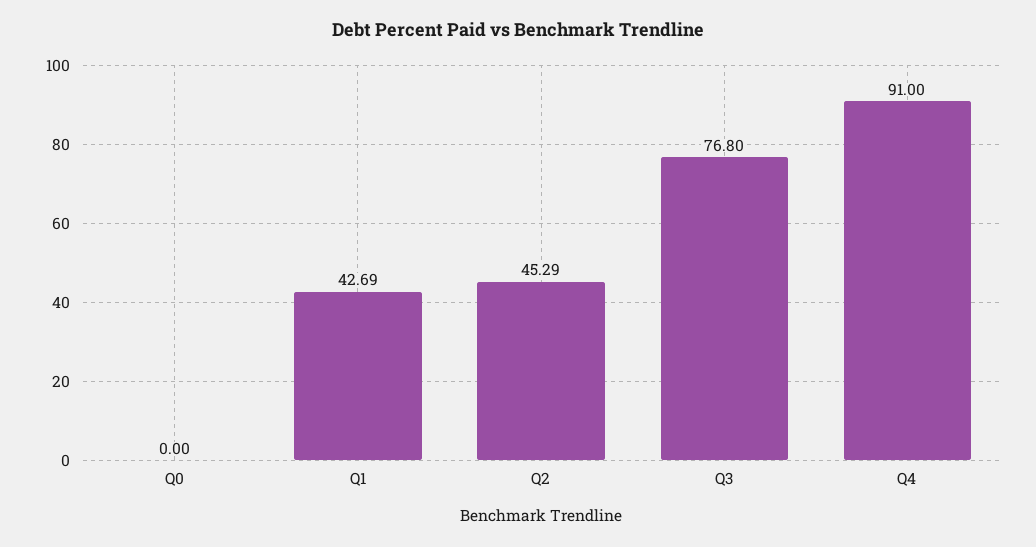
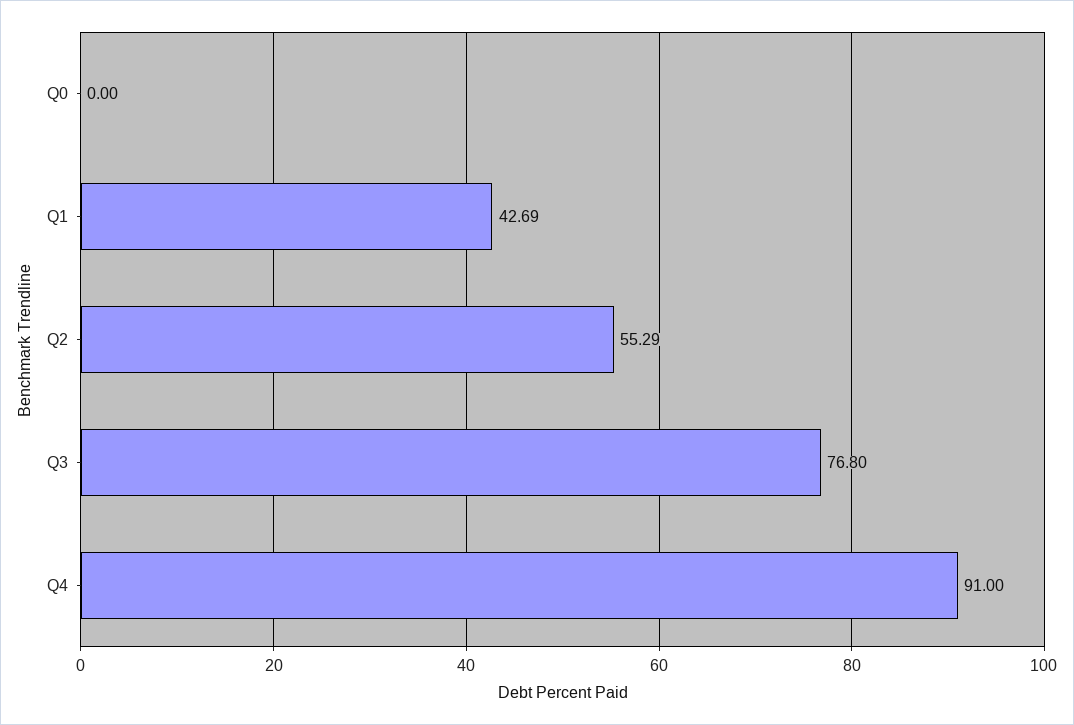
Q2: 45.29 -> 55.29

